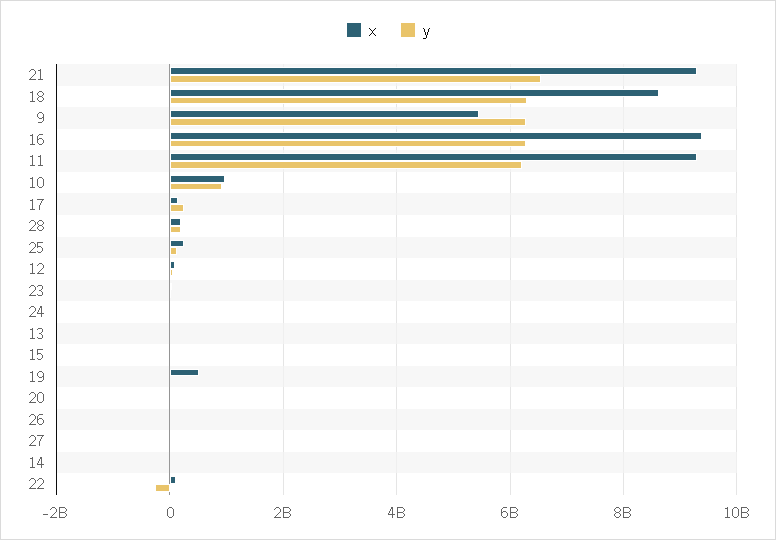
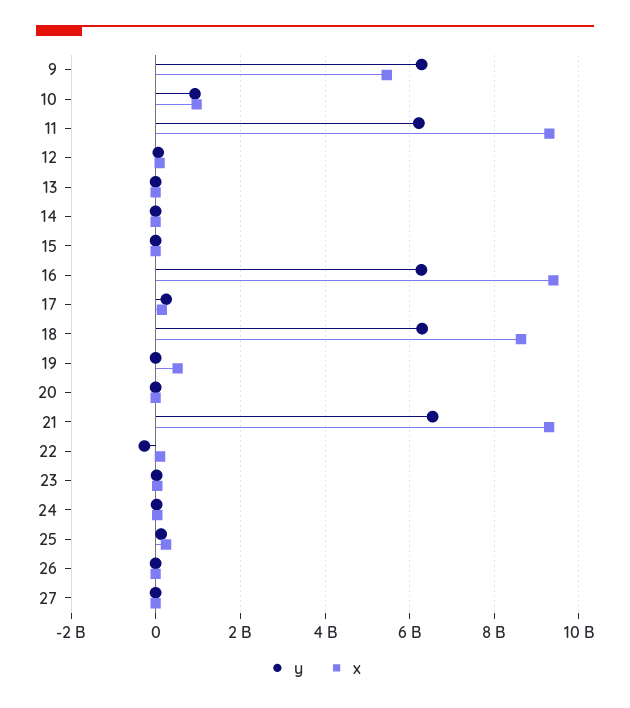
x, 28: 200000000 -> none
y, 28: 200000000 -> none

